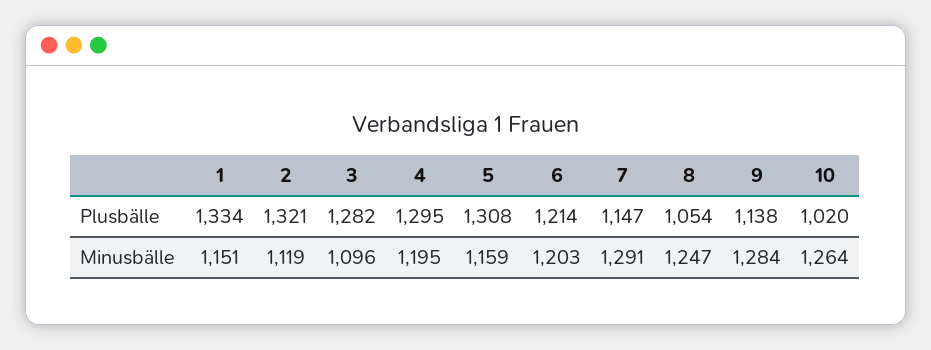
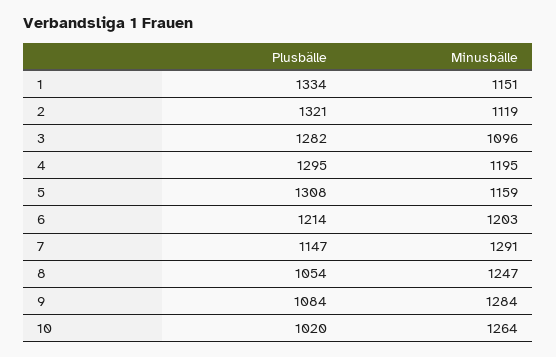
9, Plusbälle: 1138 -> 1084

